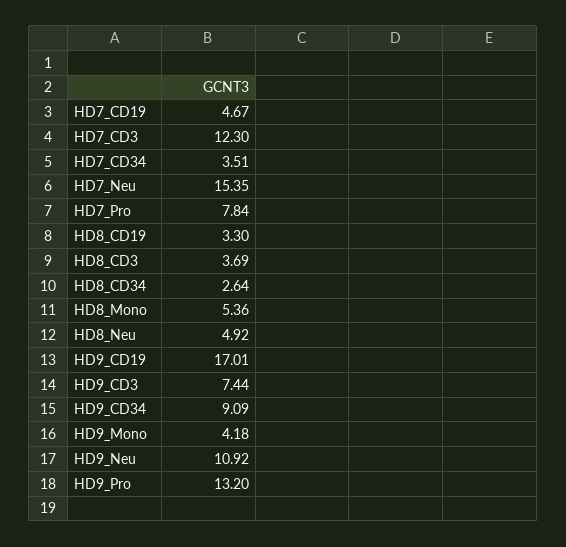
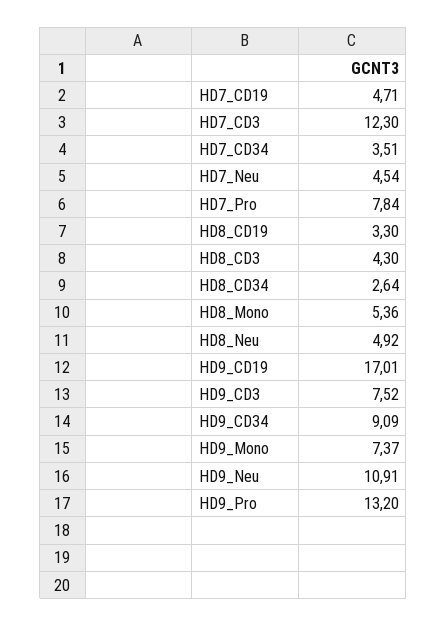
HD7_CD19: 4.67 -> 4.71
HD7_Neu: 15.35 -> 4.54
HD8_CD3: 3.69 -> 4.3
HD9_CD3: 7.44 -> 7.52
HD9_Mono: 4.18 -> 7.37
HD9_Neu: 10.92 -> 10.91

